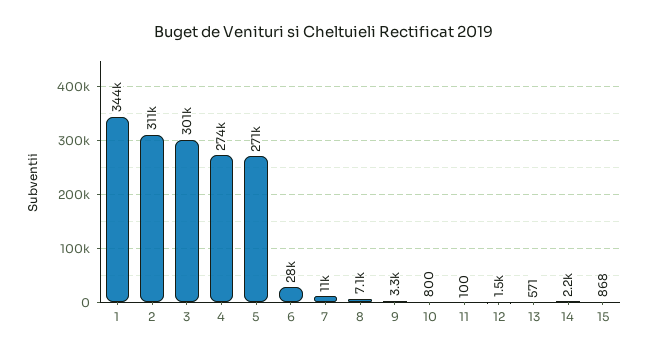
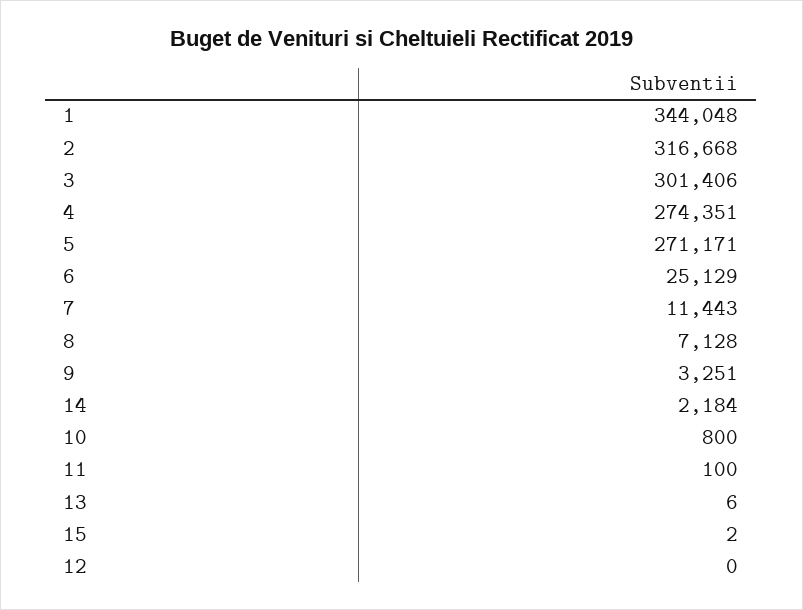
2: 311000 -> 316668
6: 28000 -> 25129
12: 1500 -> 0
13: 571 -> 6
15: 868 -> 2

